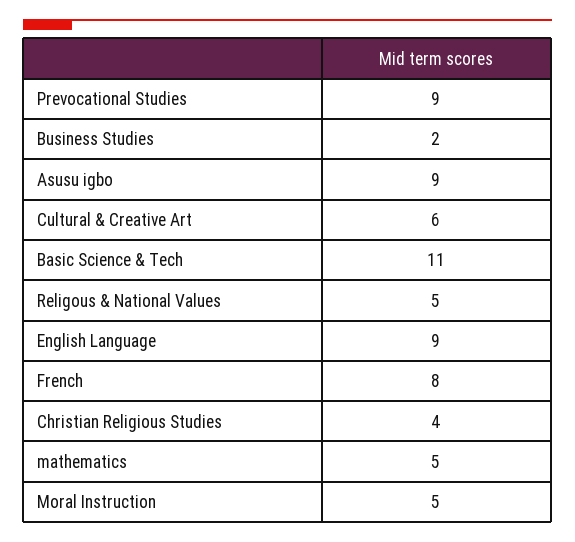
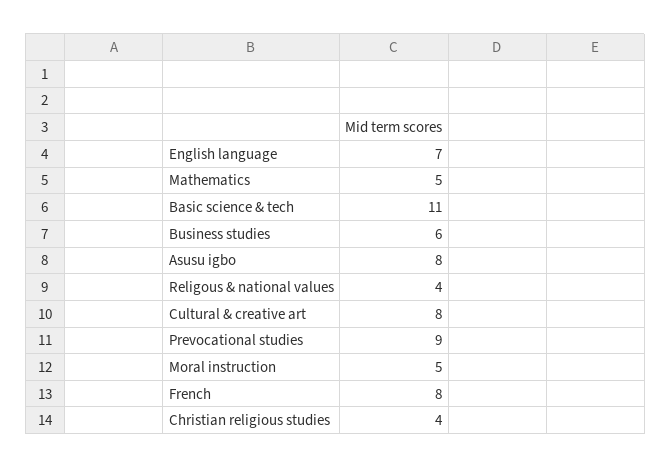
Business Studies: 2 -> 6
Asusu igbo: 9 -> 8
Cultural & Creative Art: 6 -> 8
Religous & National Values: 5 -> 4
English Language: 9 -> 7

